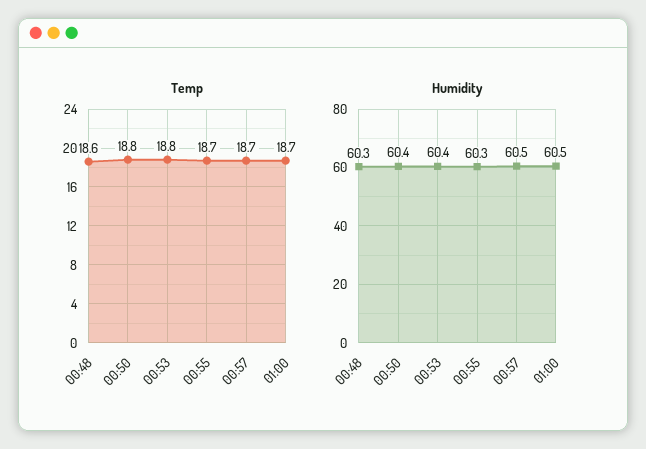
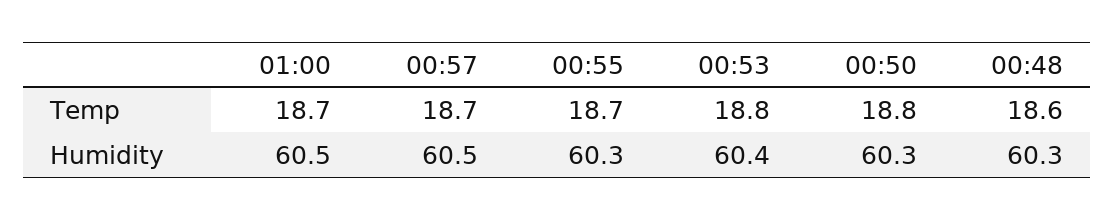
Humidity, 00:50: 60.4 -> 60.3

